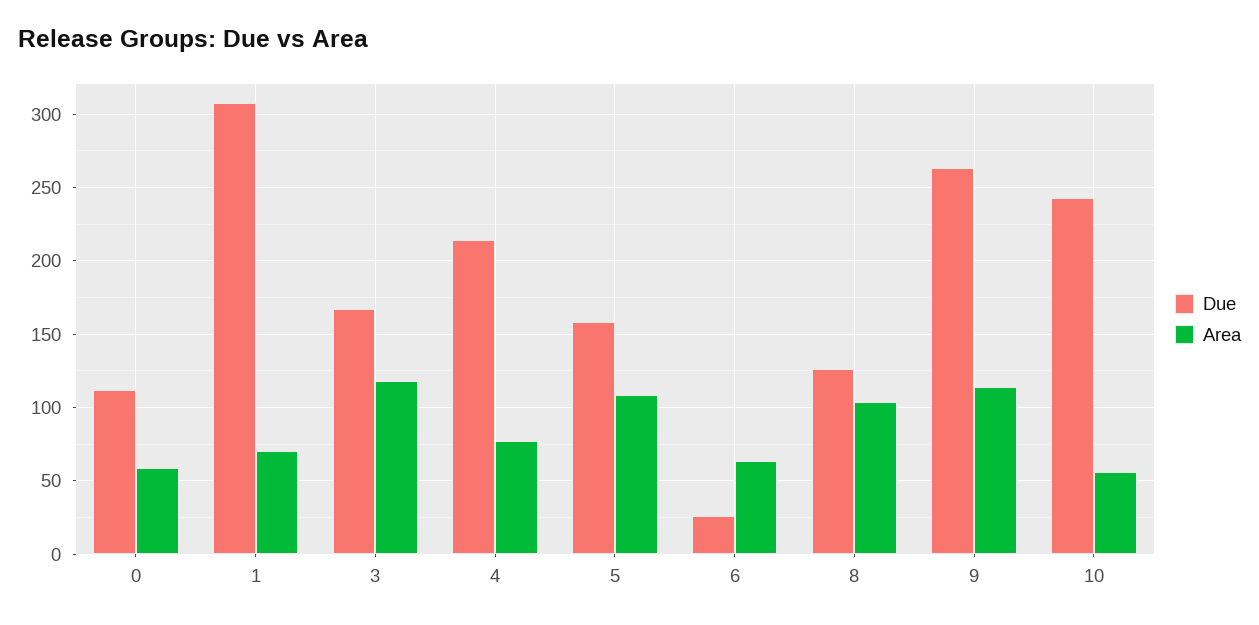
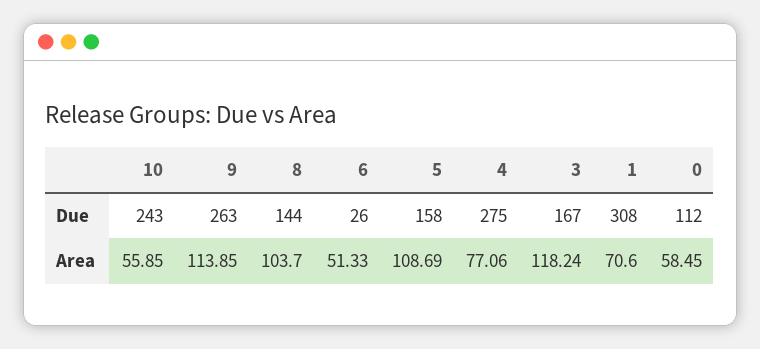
Due, 4: 215 -> 275
Area, 6: 65 -> 51.33
Due, 8: 125 -> 144

